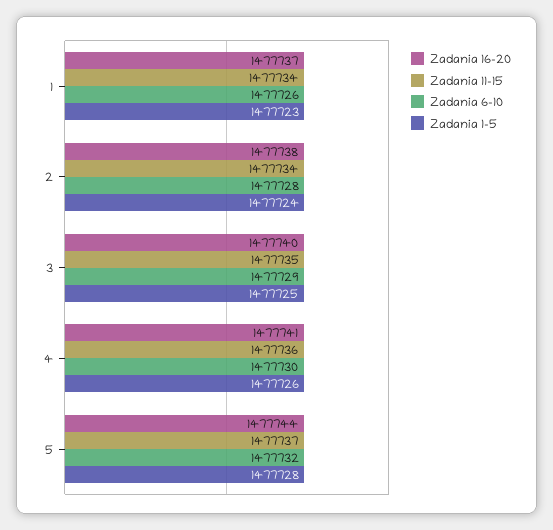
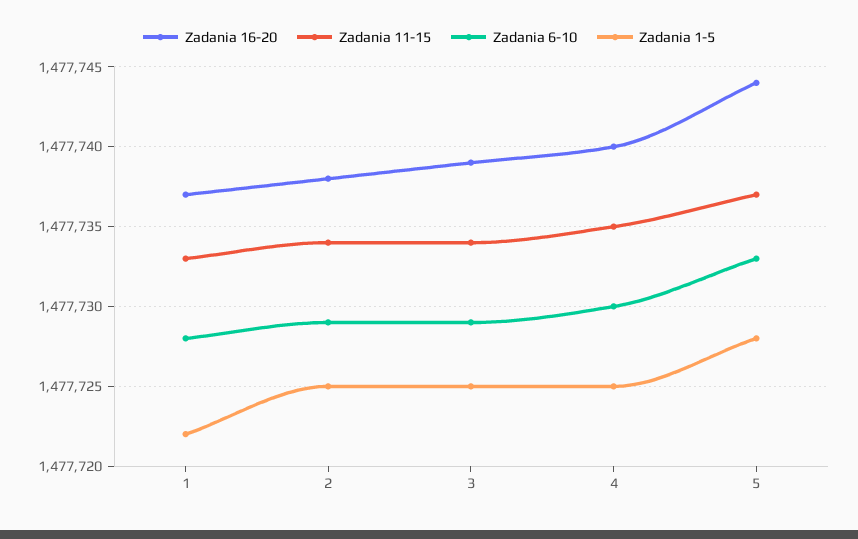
Zadania 11-15, 1: 1477734 -> 1477733
Zadania 6-10, 1: 1477726 -> 1477728
Zadania 1-5, 1: 1477723 -> 1477722
Zadania 6-10, 2: 1477728 -> 1477729
Zadania 1-5, 2: 1477724 -> 1477725
Zadania 16-20, 3: 1477740 -> 1477739
Zadania 11-15, 3: 1477735 -> 1477734
Zadania 16-20, 4: 1477741 -> 1477740
Zadania 11-15, 4: 1477736 -> 1477735
Zadania 1-5, 4: 1477726 -> 1477725
Zadania 6-10, 5: 1477732 -> 1477733

